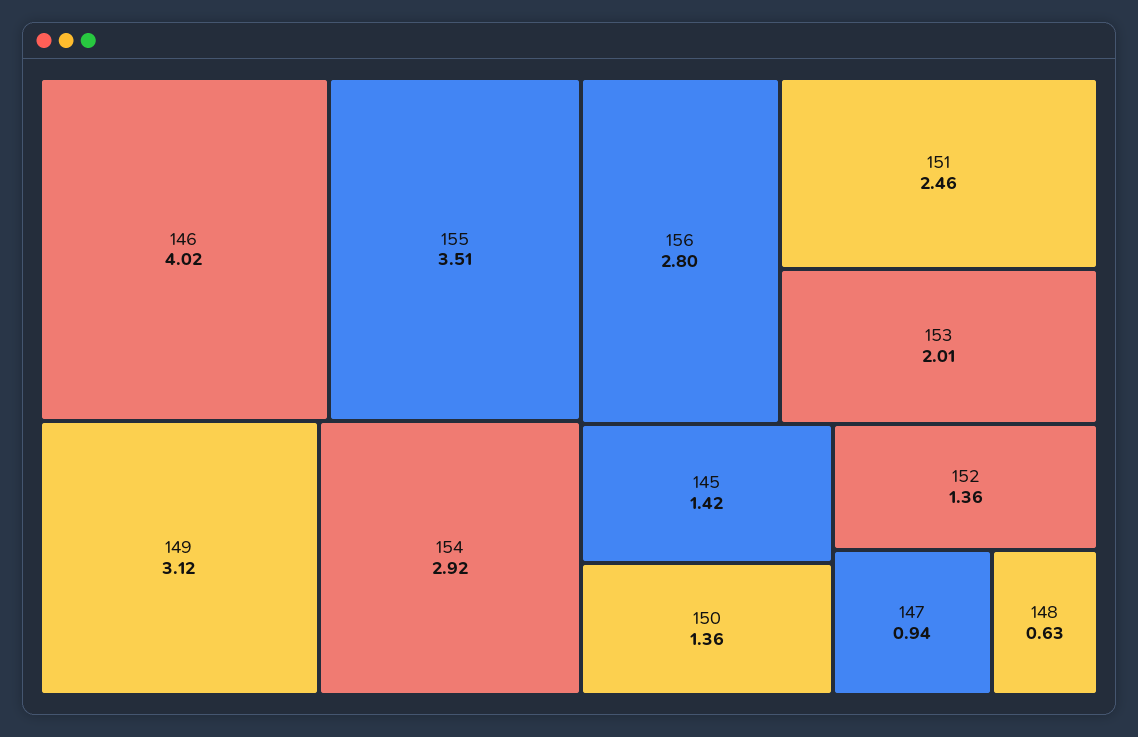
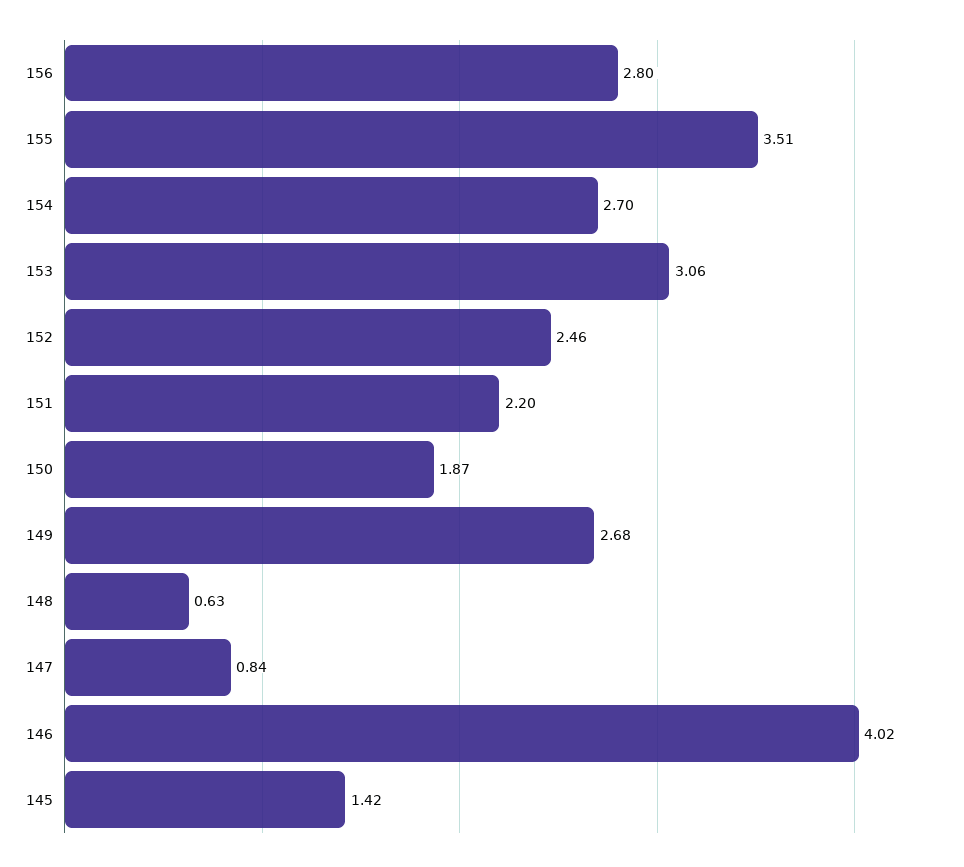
149: 3.12 -> 2.68
154: 2.92 -> 2.7
151: 2.46 -> 2.2
153: 2.01 -> 3.06
150: 1.36 -> 1.87
152: 1.36 -> 2.46
147: 0.94 -> 0.84

